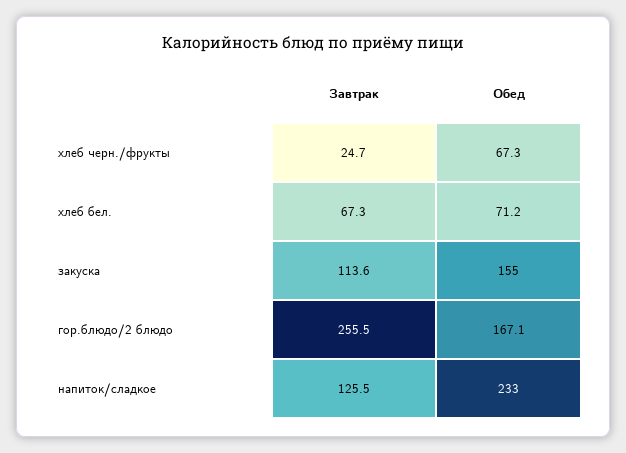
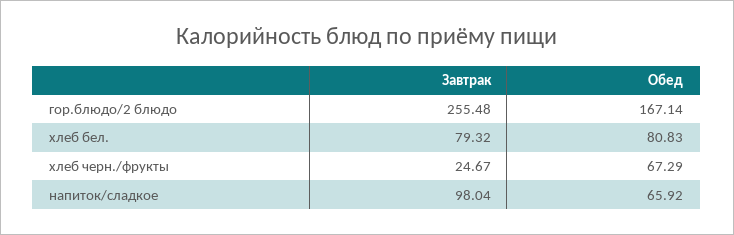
Завтрак, хлеб бел.: 67.3 -> 79.32
Обед, хлеб бел.: 71.2 -> 80.83
Завтрак, закуска: 113.6 -> none
Обед, закуска: 155 -> none
Завтрак, напиток/сладкое: 125.5 -> 98.04
Обед, напиток/сладкое: 233 -> 65.92

